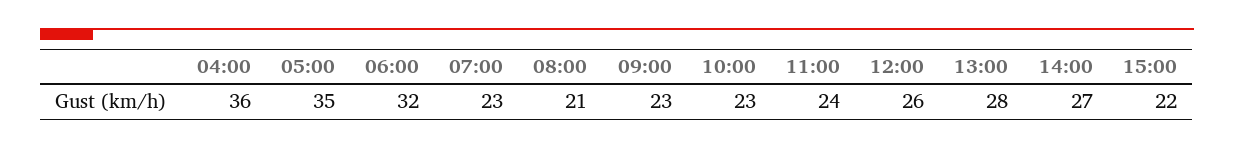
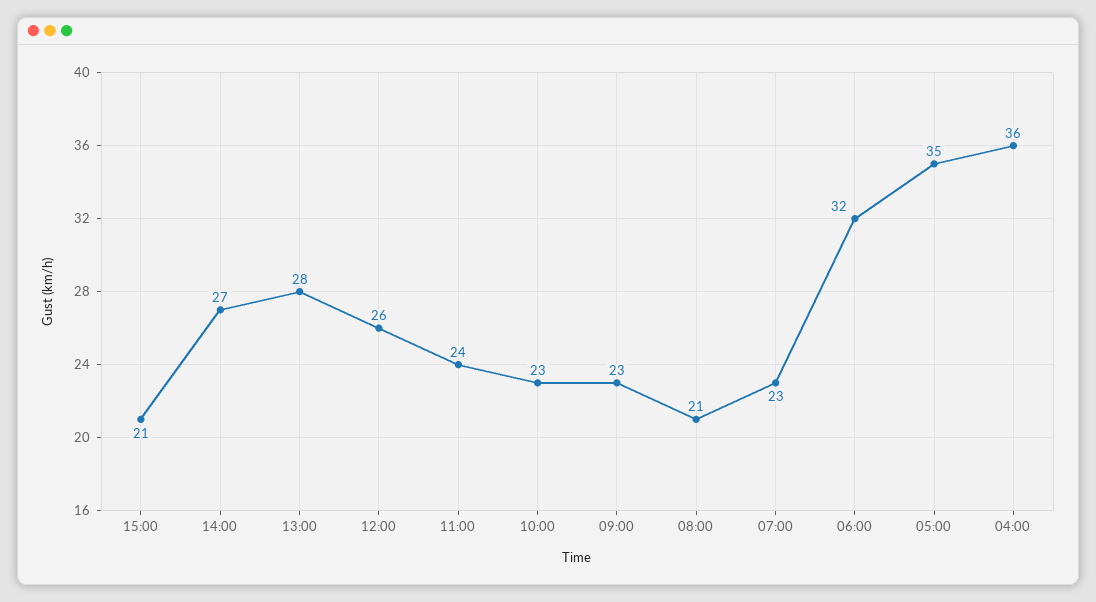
15:00: 22 -> 21

